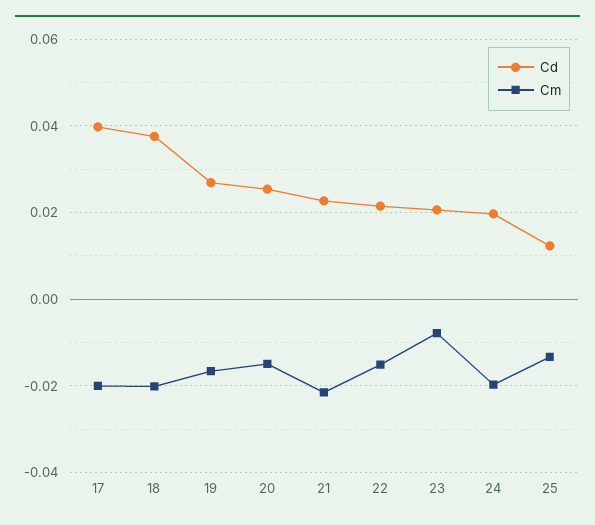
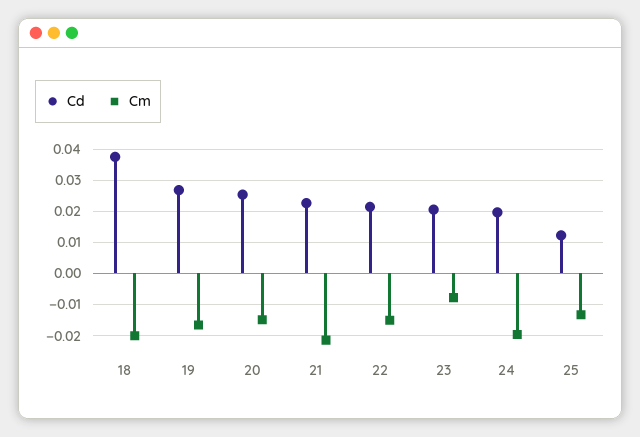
Cd, 17: 0.04 -> none
Cm, 17: -0.02 -> none

